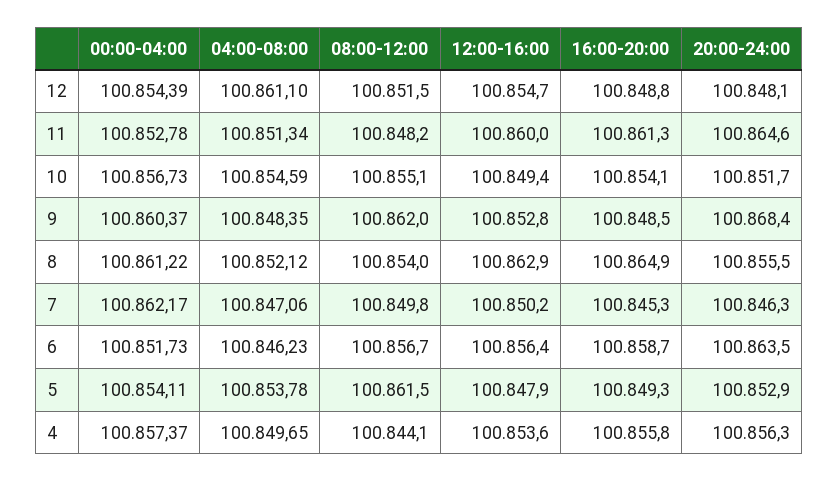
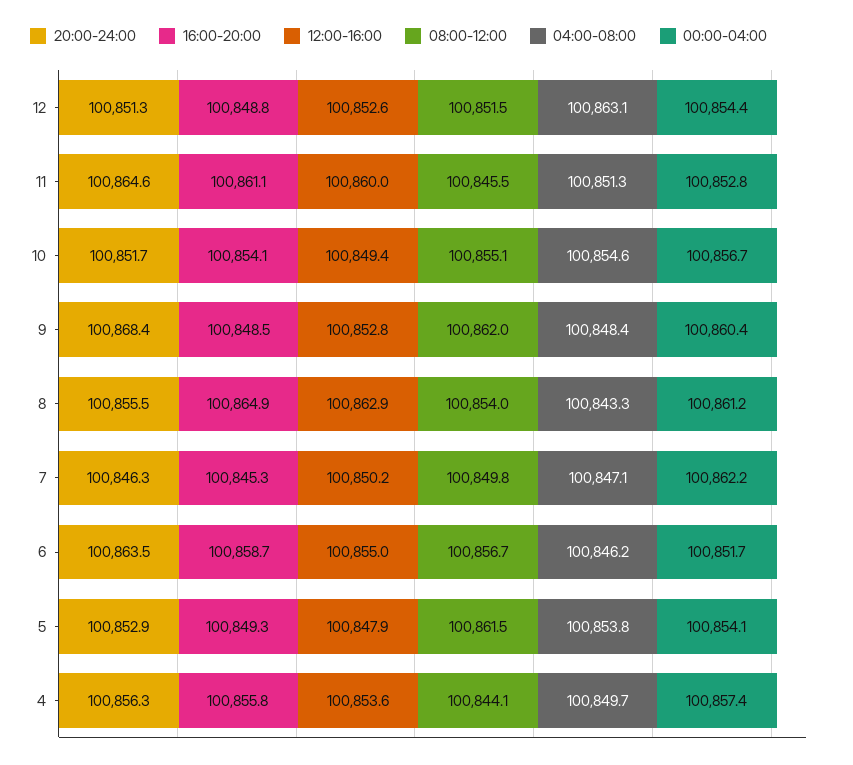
04:00-08:00, 12: 100861.1 -> 100863.1
12:00-16:00, 12: 100854.7 -> 100852.6
20:00-24:00, 12: 100848.1 -> 100851.3
08:00-12:00, 11: 100848.2 -> 100845.5
16:00-20:00, 11: 100861.3 -> 100861.1
04:00-08:00, 8: 100852.12 -> 100843.3
12:00-16:00, 6: 100856.4 -> 100855

